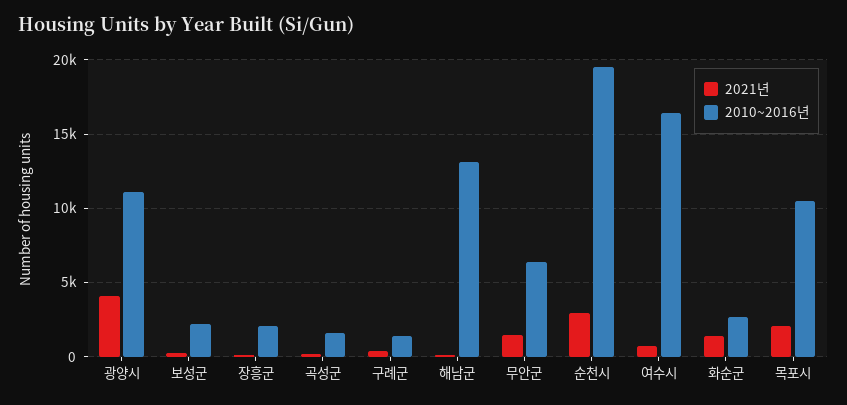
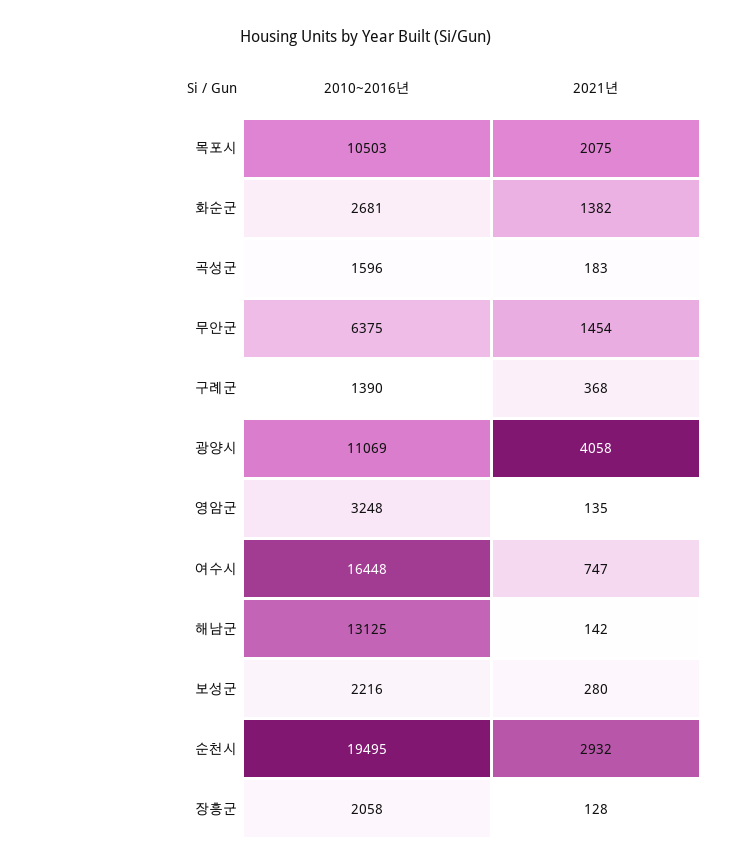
2010~2016년, 영암군: none -> 3248
2021년, 영암군: none -> 135

